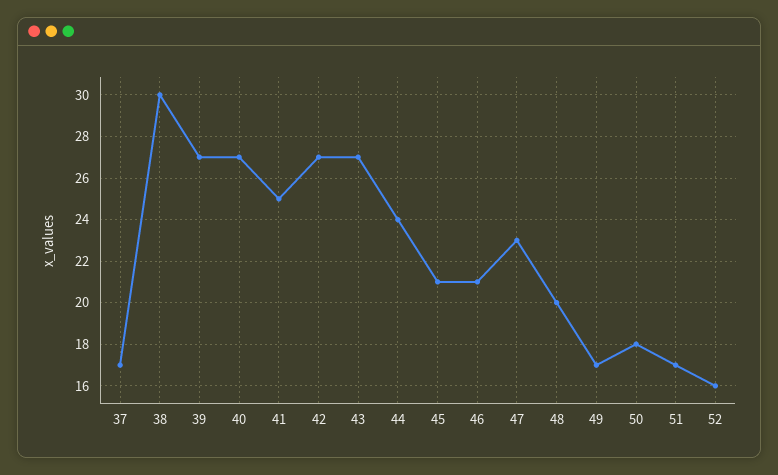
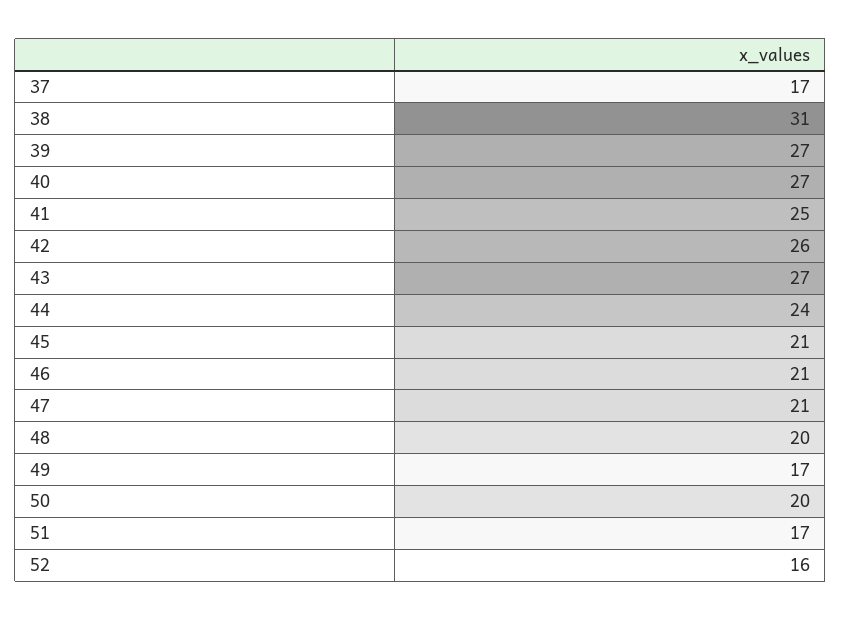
38: 30 -> 31
42: 27 -> 26
47: 23 -> 21
50: 18 -> 20

